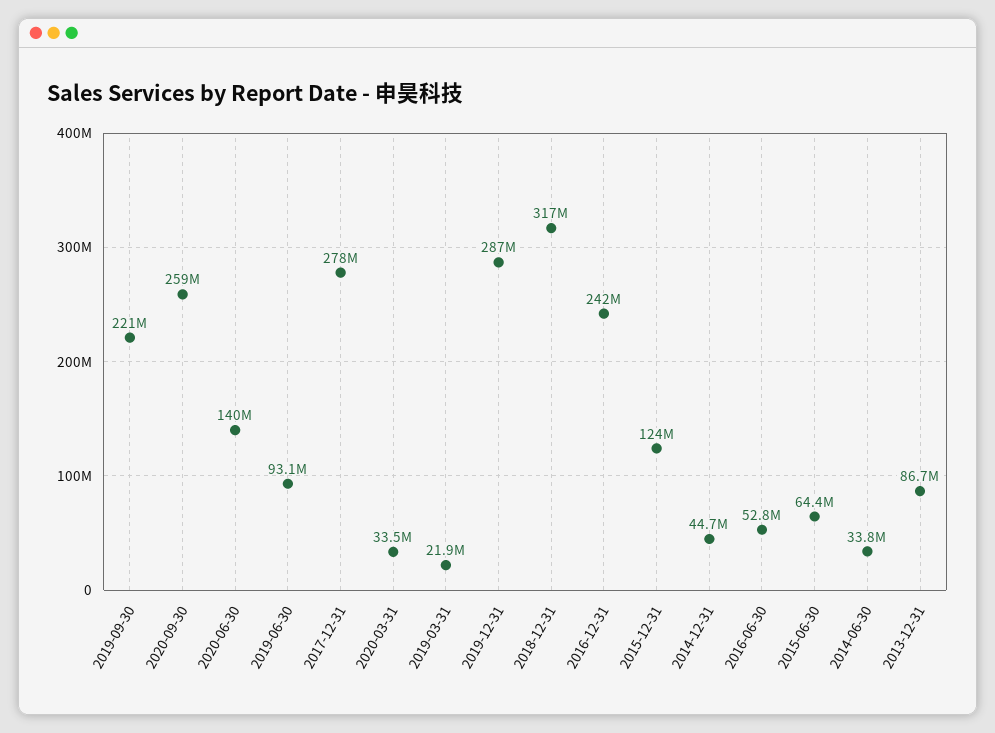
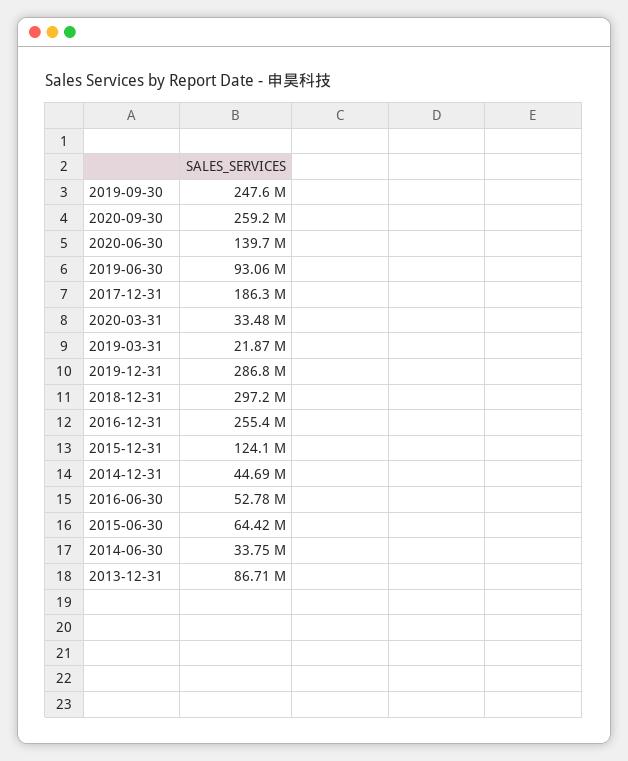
2019-09-30: 221000000 -> 247600000
2017-12-31: 278000000 -> 186300000
2018-12-31: 317000000 -> 297200000
2016-12-31: 242000000 -> 255400000

